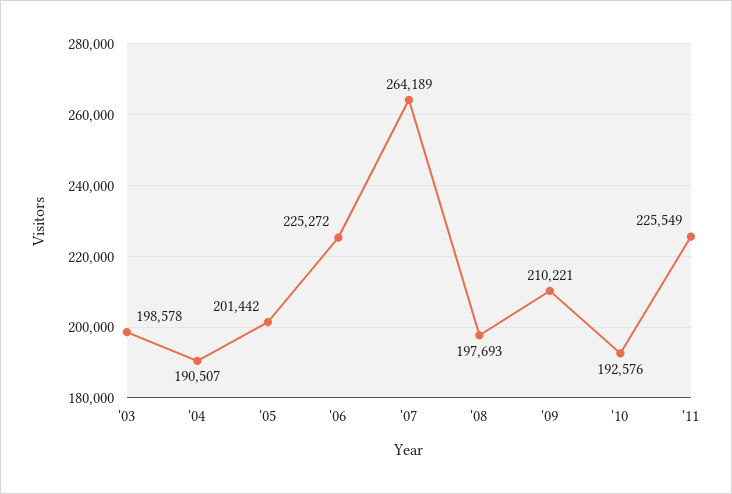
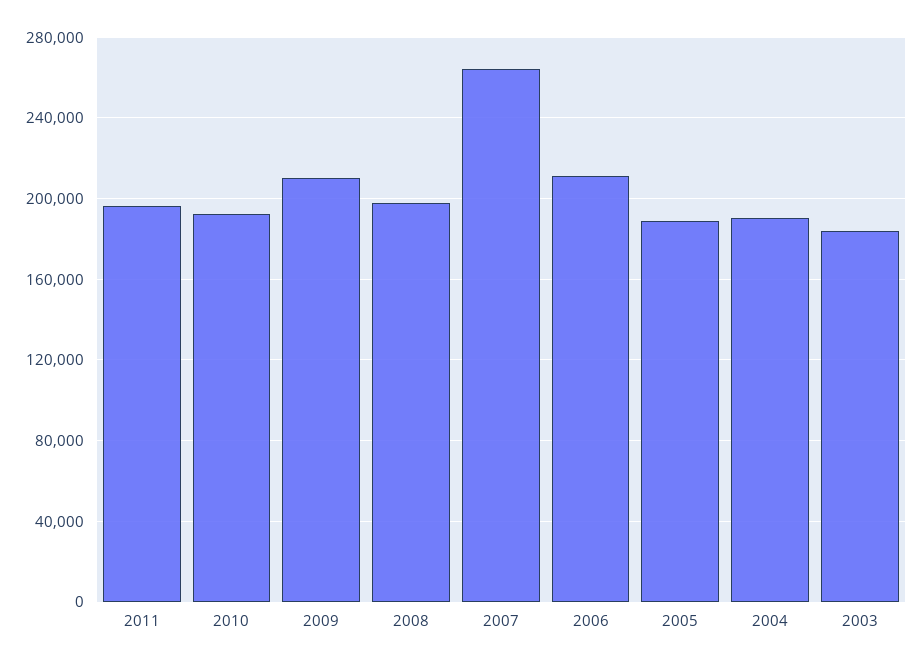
'03: 198578 -> 185000
'05: 201442 -> 190000
'06: 225272 -> 210000
'11: 225549 -> 195000

